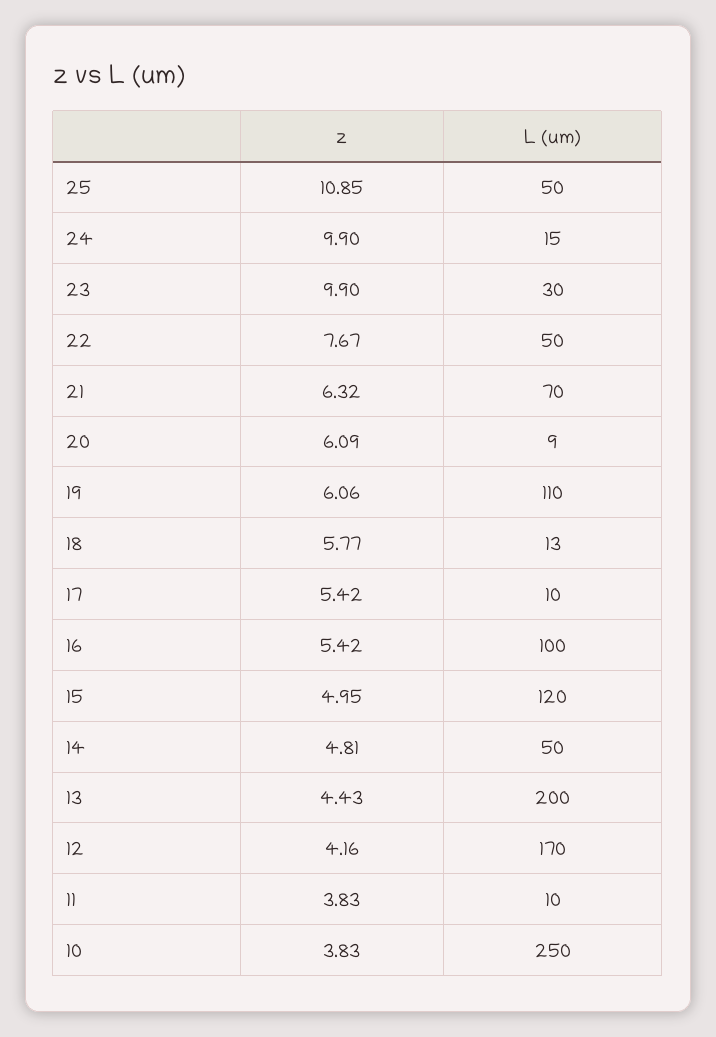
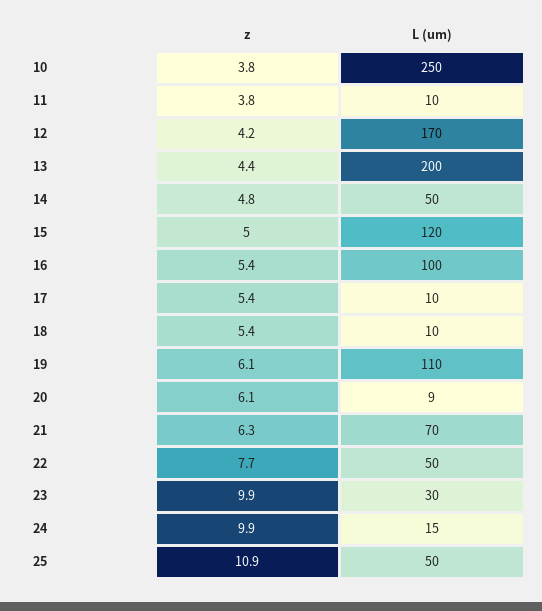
z, 18: 5.77 -> 5.4
L (um), 18: 13 -> 10

